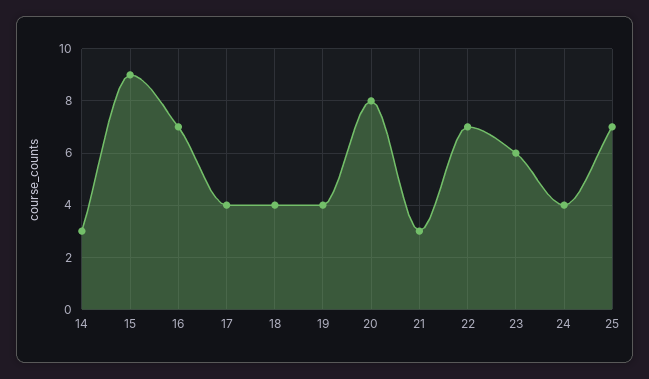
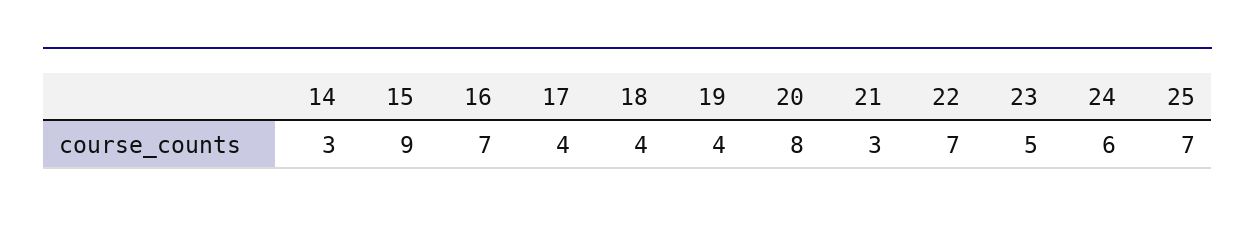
23: 6 -> 5
24: 4 -> 6

